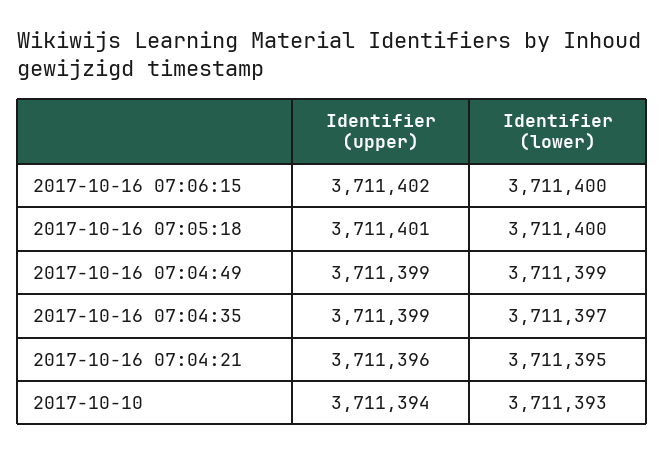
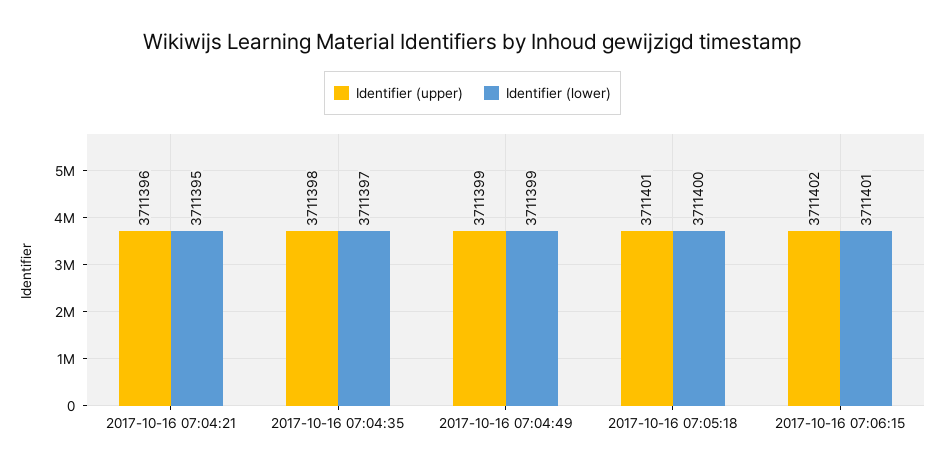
Identifier (lower), 2017-10-16 07:06:15: 3711400 -> 3711401
Identifier (upper), 2017-10-16 07:04:35: 3711399 -> 3711398
Identifier (upper), 2017-10-10: 3711394 -> none
Identifier (lower), 2017-10-10: 3711393 -> none

